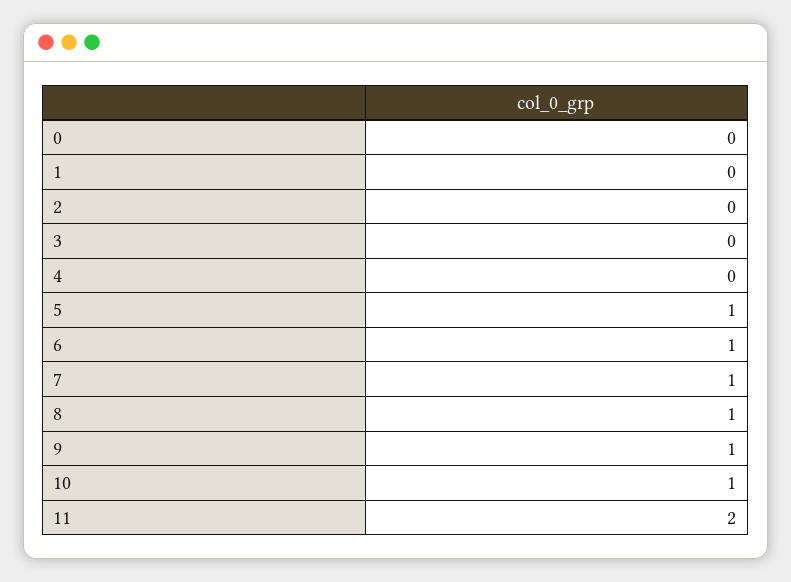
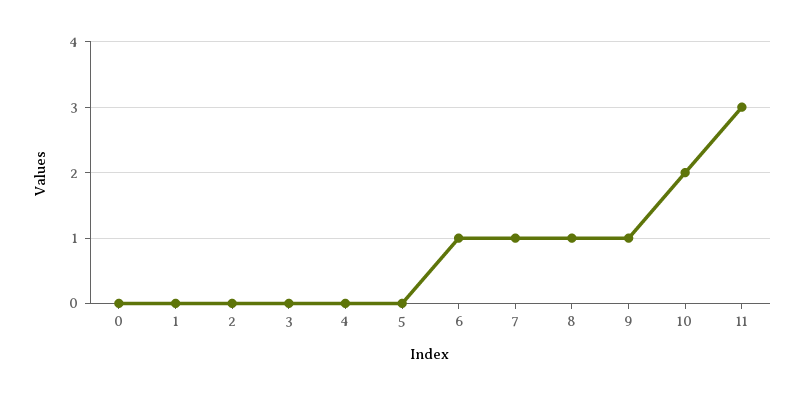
5: 1 -> 0
10: 1 -> 2
11: 2 -> 3

